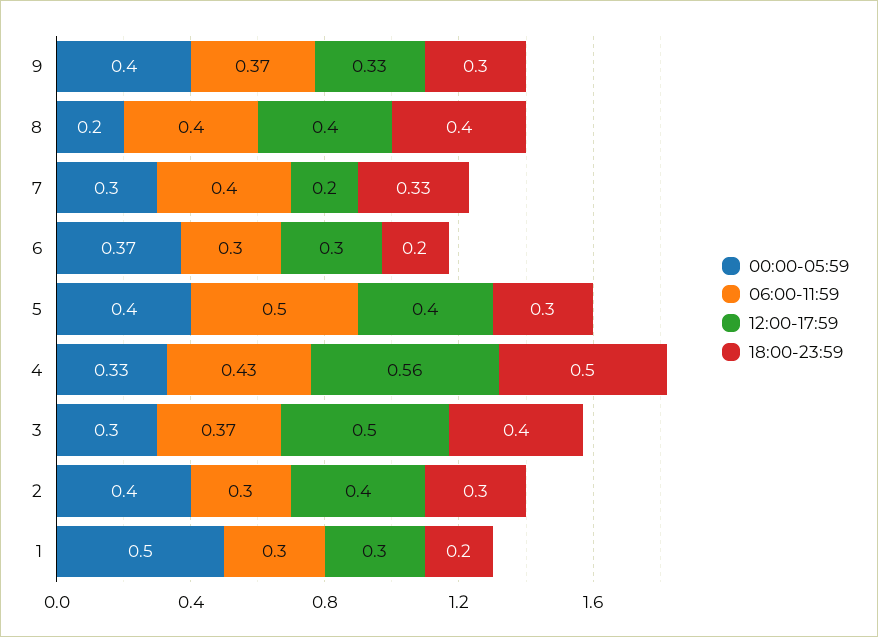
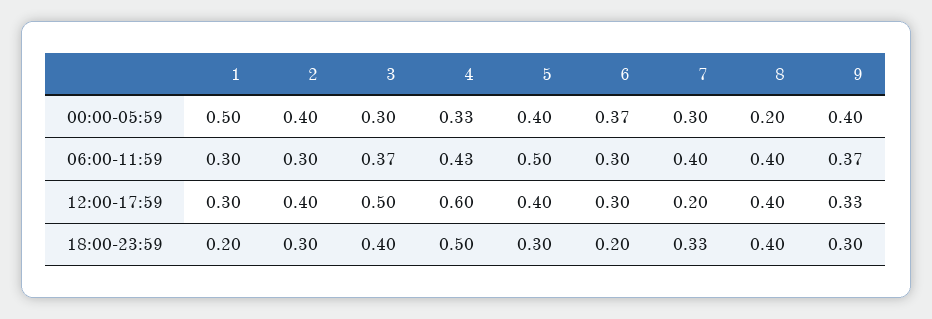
12:00-17:59, 4: 0.56 -> 0.6

